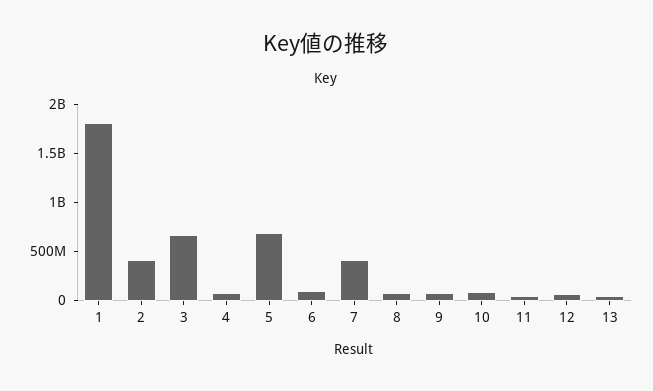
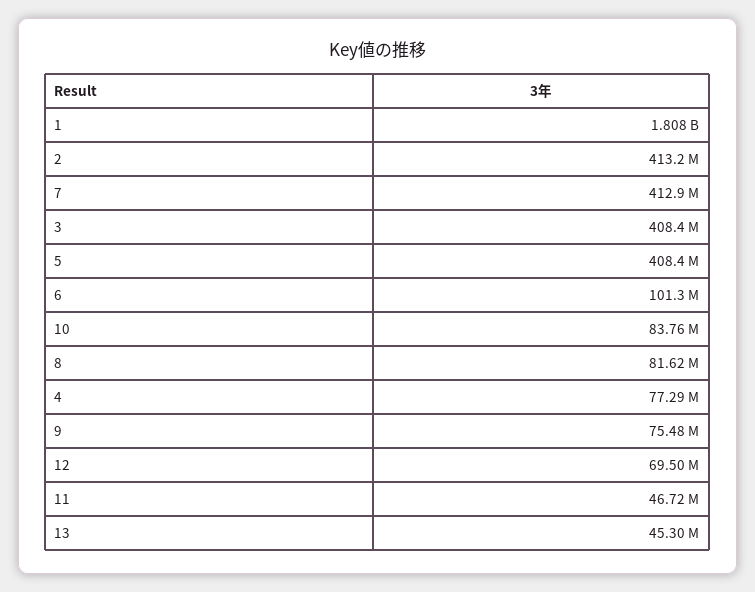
3: 700000000 -> 408400000
5: 700000000 -> 408400000

